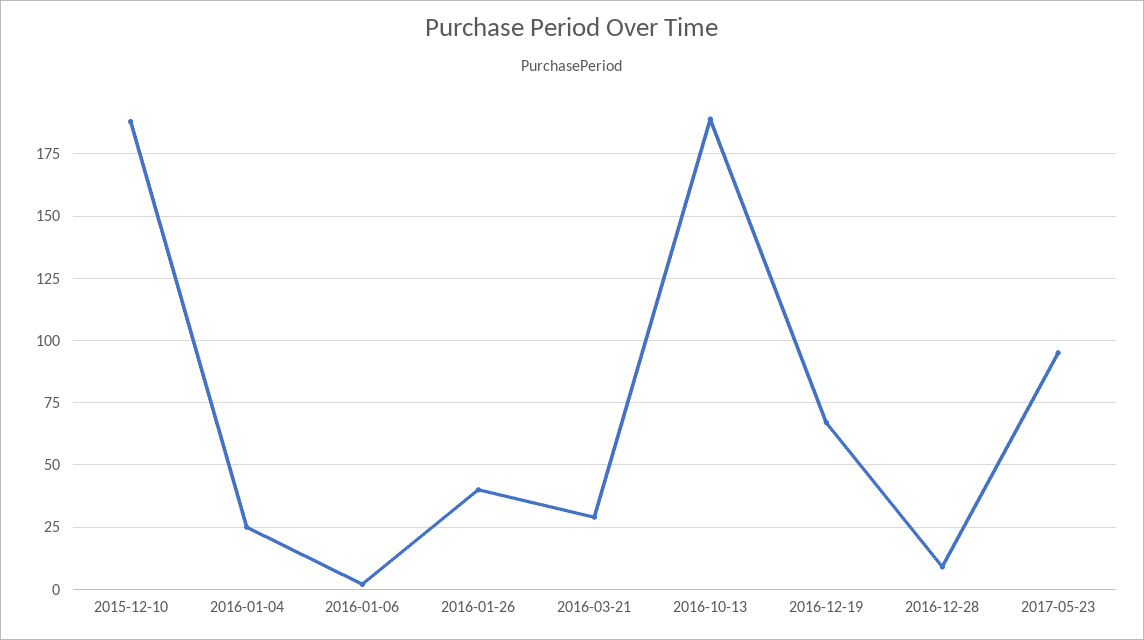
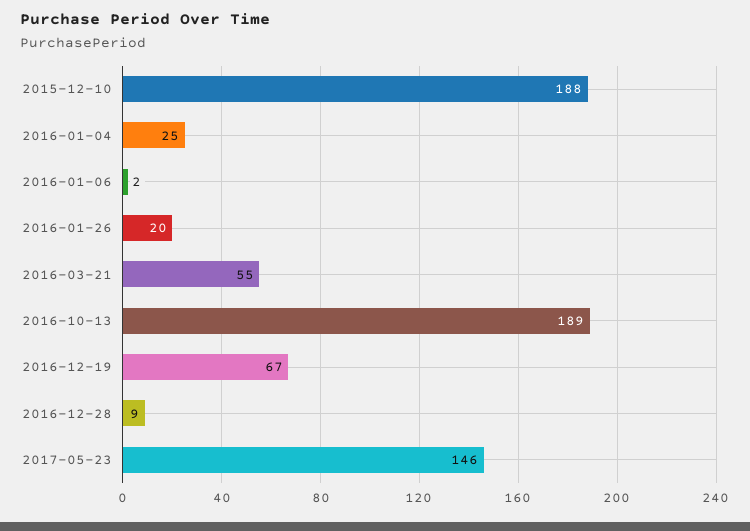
2016-01-26: 40 -> 20
2016-03-21: 30 -> 55
2017-05-23: 95 -> 146

